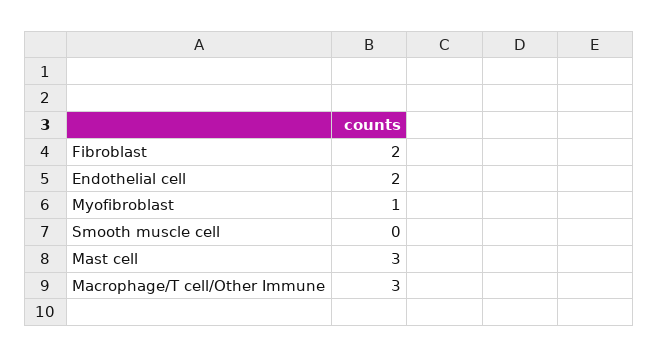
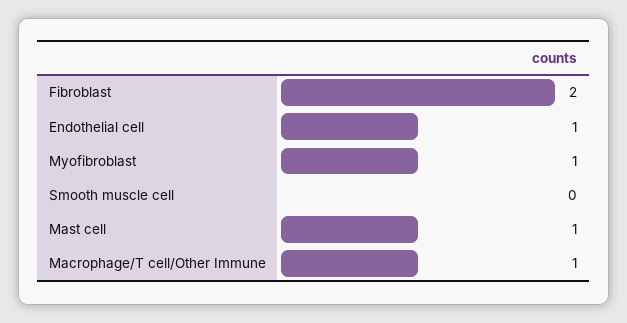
Endothelial cell: 2 -> 1
Mast cell: 3 -> 1
Macrophage/T cell/Other Immune: 3 -> 1

